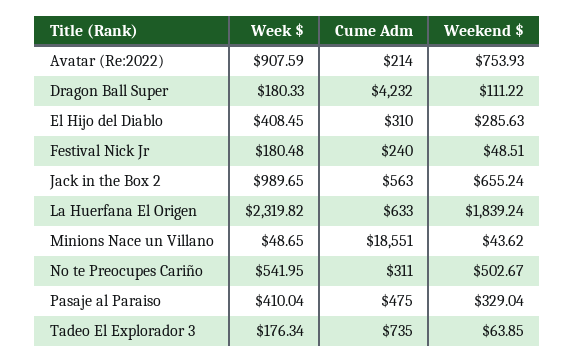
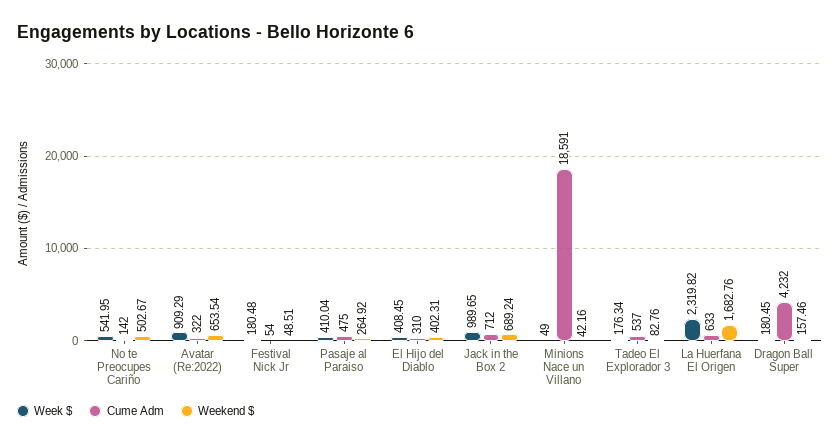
Week $, Avatar (Re:2022): 907.59 -> 909.29
Cume Adm, Avatar (Re:2022): 214 -> 322
Weekend $, Avatar (Re:2022): 753.93 -> 653.54
Week $, Dragon Ball Super: 180.33 -> 180.45
Weekend $, Dragon Ball Super: 111.22 -> 157.46
Weekend $, El Hijo del Diablo: 285.63 -> 402.31
Cume Adm, Festival Nick Jr: 240 -> 54
Cume Adm, Jack in the Box 2: 563 -> 712
Weekend $, Jack in the Box 2: 655.24 -> 689.24
Weekend $, La Huerfana El Origen: 1839.24 -> 1682.76
Week $, Minions Nace un Villano: 48.65 -> 49
Cume Adm, Minions Nace un Villano: 18551 -> 18591
Weekend $, Minions Nace un Villano: 43.62 -> 42.16
Cume Adm, No te Preocupes Cariño: 311 -> 142
Weekend $, Pasaje al Paraiso: 329.04 -> 264.92
Cume Adm, Tadeo El Explorador 3: 735 -> 537
Weekend $, Tadeo El Explorador 3: 63.85 -> 82.76

